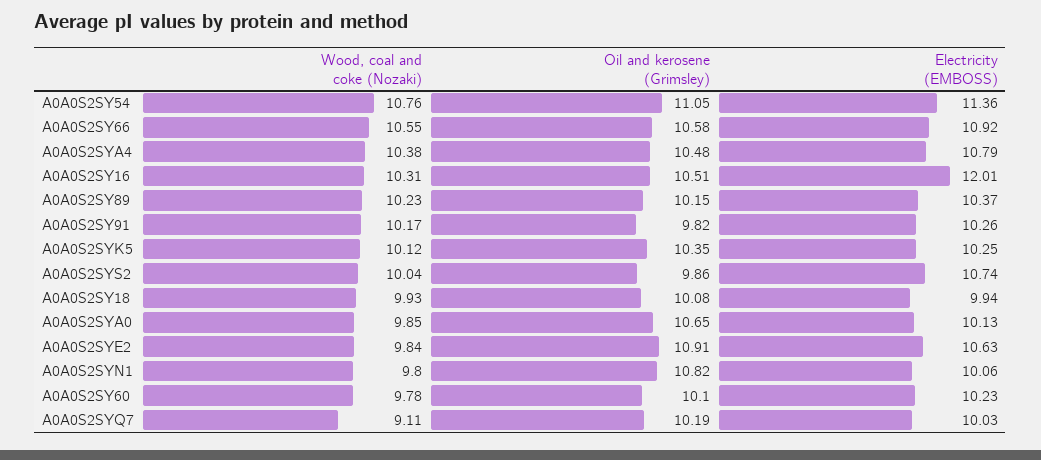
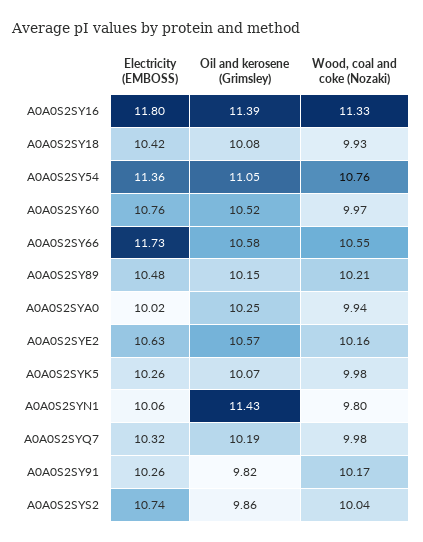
Electricity (EMBOSS), A0A0S2SY66: 10.92 -> 11.73
Wood, coal and coke (Nozaki), A0A0S2SYA4: 10.38 -> none
Oil and kerosene (Grimsley), A0A0S2SYA4: 10.48 -> none
Electricity (EMBOSS), A0A0S2SYA4: 10.79 -> none
Wood, coal and coke (Nozaki), A0A0S2SY16: 10.31 -> 11.33
Oil and kerosene (Grimsley), A0A0S2SY16: 10.51 -> 11.39
Electricity (EMBOSS), A0A0S2SY16: 12.01 -> 11.8
Wood, coal and coke (Nozaki), A0A0S2SY89: 10.23 -> 10.21
Electricity (EMBOSS), A0A0S2SY89: 10.37 -> 10.48
Wood, coal and coke (Nozaki), A0A0S2SYK5: 10.12 -> 9.98
Oil and kerosene (Grimsley), A0A0S2SYK5: 10.35 -> 10.07
Electricity (EMBOSS), A0A0S2SYK5: 10.25 -> 10.26
Electricity (EMBOSS), A0A0S2SY18: 9.94 -> 10.42
Wood, coal and coke (Nozaki), A0A0S2SYA0: 9.85 -> 9.94
Oil and kerosene (Grimsley), A0A0S2SYA0: 10.65 -> 10.25
Electricity (EMBOSS), A0A0S2SYA0: 10.13 -> 10.02
Wood, coal and coke (Nozaki), A0A0S2SYE2: 9.84 -> 10.16
Oil and kerosene (Grimsley), A0A0S2SYE2: 10.91 -> 10.57
Oil and kerosene (Grimsley), A0A0S2SYN1: 10.82 -> 11.43
Wood, coal and coke (Nozaki), A0A0S2SY60: 9.78 -> 9.97
Oil and kerosene (Grimsley), A0A0S2SY60: 10.1 -> 10.52
Electricity (EMBOSS), A0A0S2SY60: 10.23 -> 10.76
Wood, coal and coke (Nozaki), A0A0S2SYQ7: 9.11 -> 9.98
Electricity (EMBOSS), A0A0S2SYQ7: 10.03 -> 10.32

